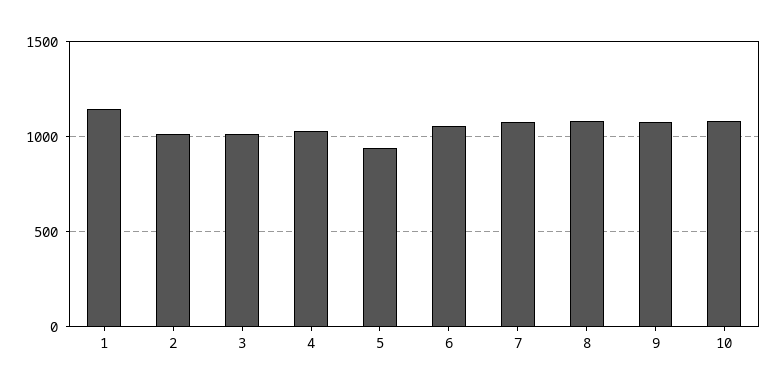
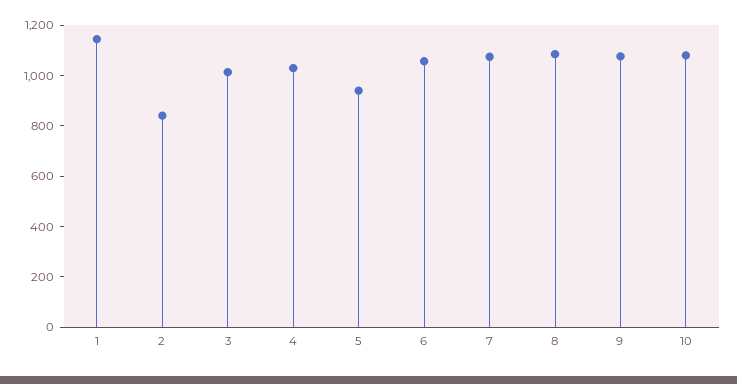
2: 1000 -> 850

